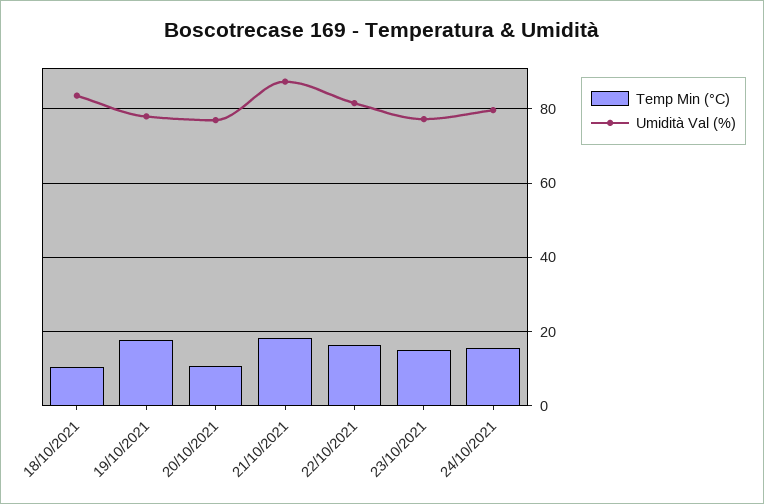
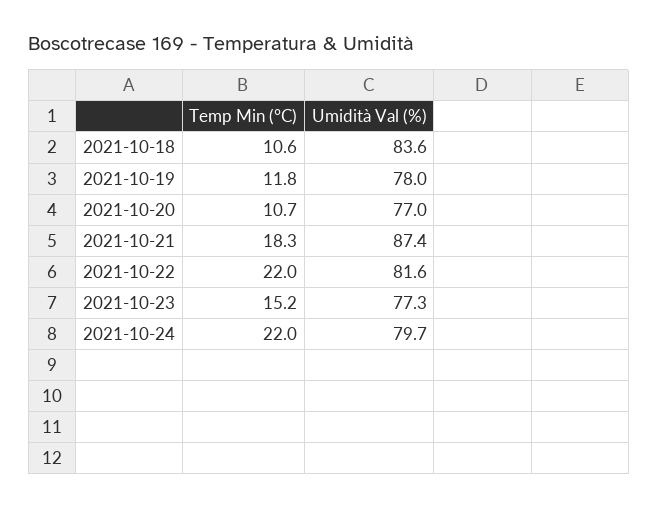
Temp Min (°C), 19/10/2021: 18 -> 11.8
Temp Min (°C), 22/10/2021: 16 -> 22
Temp Min (°C), 24/10/2021: 16 -> 22

